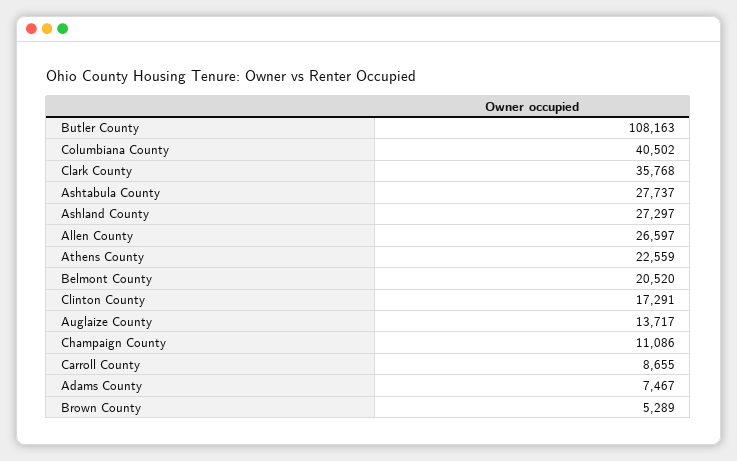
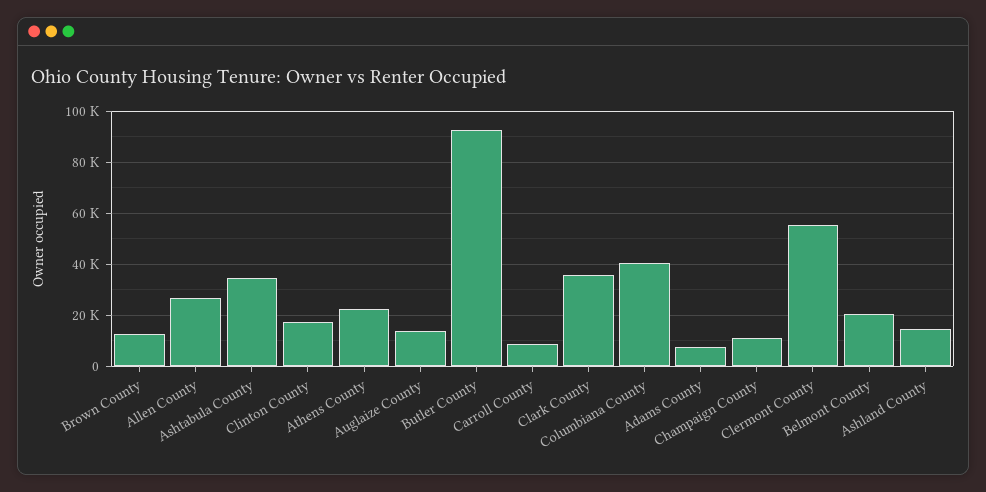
Butler County: 108163 -> 92500
Ashtabula County: 27737 -> 35000
Ashland County: 27297 -> 15000
Brown County: 5289 -> 12500
Clermont County: none -> 55000

